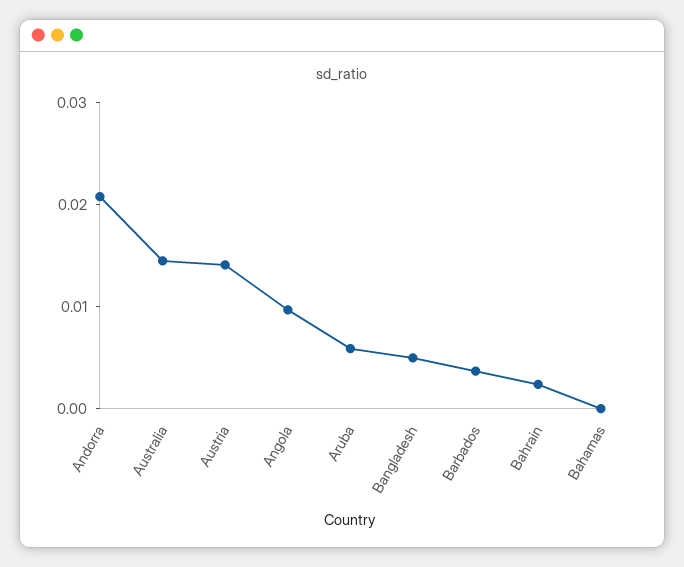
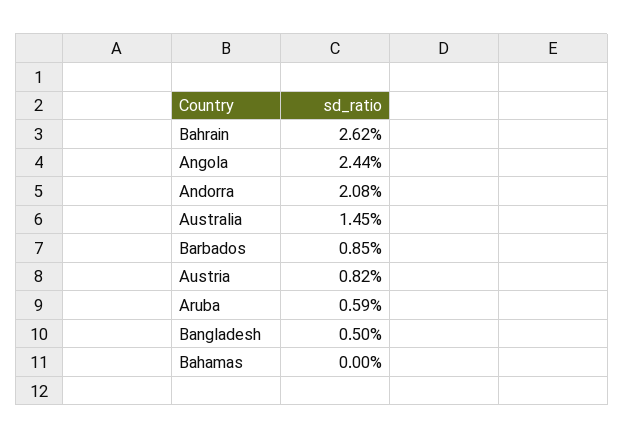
Austria: 0.014 -> 0.0082
Angola: 0.01 -> 0.0244
Barbados: 0.004 -> 0.0085
Bahrain: 0.002 -> 0.0262

